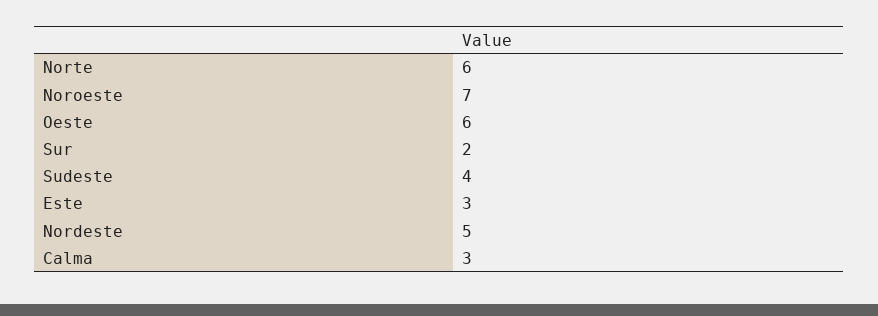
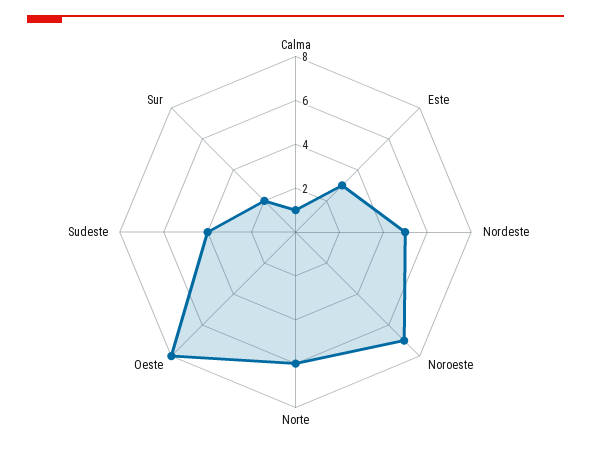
Oeste: 6 -> 8
Calma: 3 -> 1

